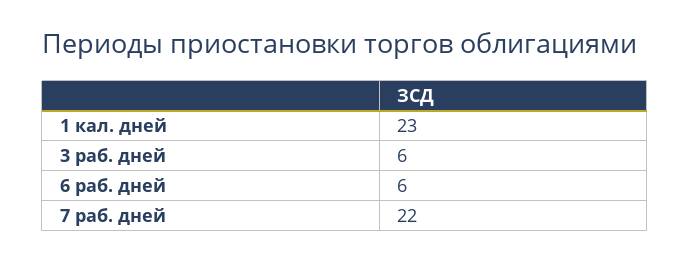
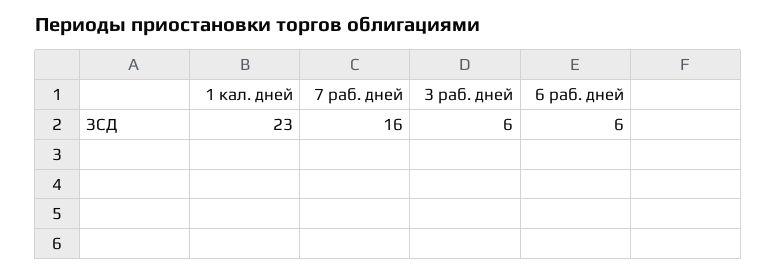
7 раб. дней: 22 -> 16

